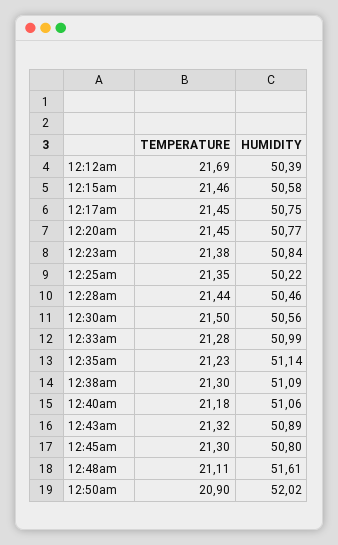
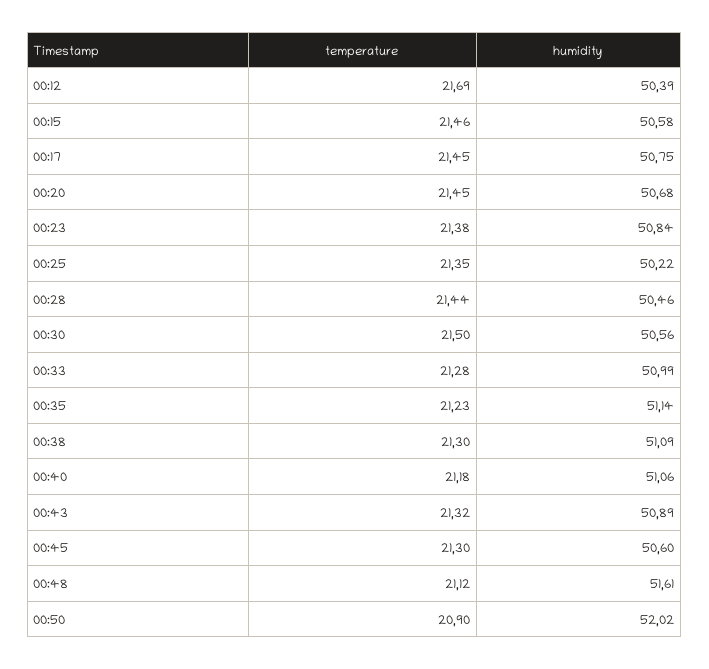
HUMIDITY, 12:20am: 50.77 -> 50.68
HUMIDITY, 12:45am: 50.8 -> 50.6
TEMPERATURE, 12:48am: 21.11 -> 21.12

